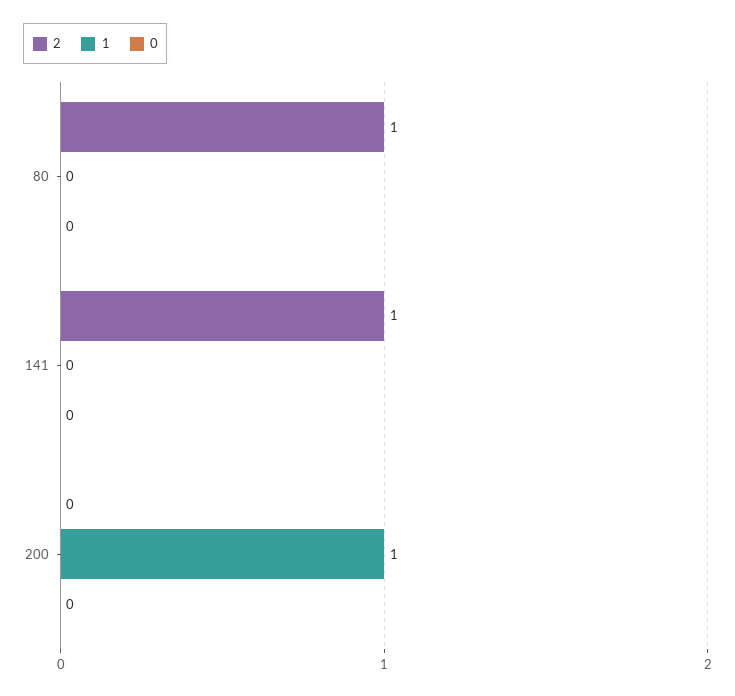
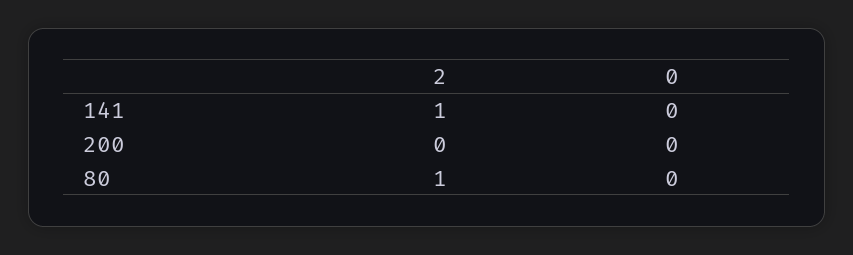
1, 80: 0 -> none
1, 141: 0 -> none
1, 200: 1 -> none

